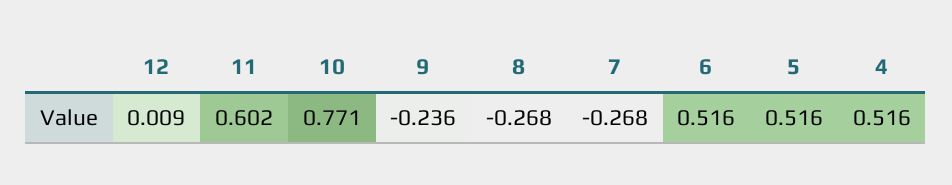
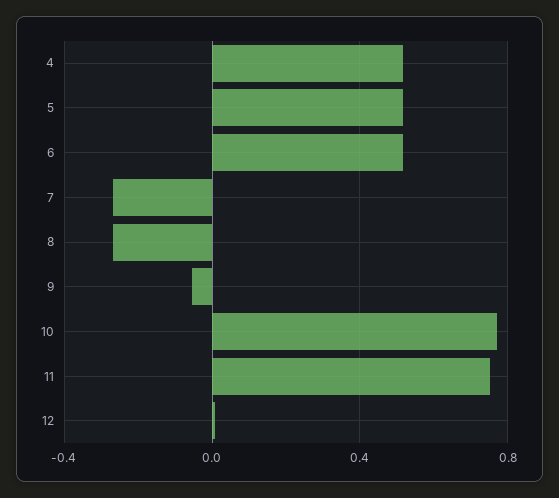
11: 0.602 -> 0.75
9: -0.236 -> -0.05

